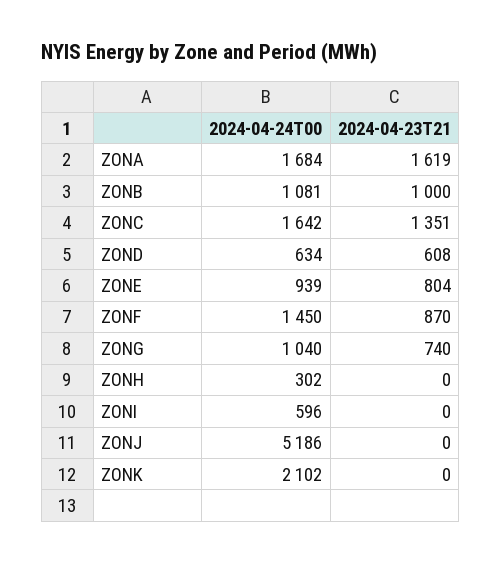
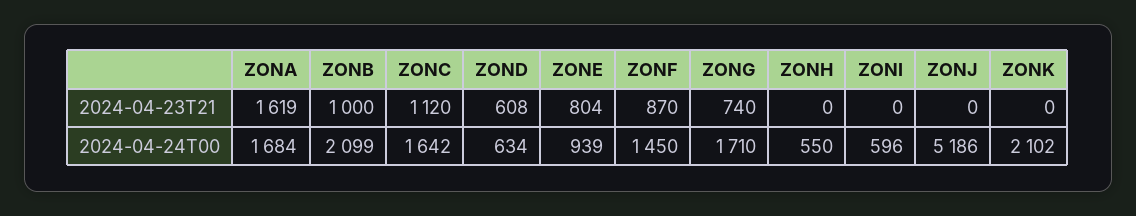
2024-04-24T00, ZONB: 1081 -> 2099
2024-04-23T21, ZONC: 1351 -> 1120
2024-04-24T00, ZONG: 1040 -> 1710
2024-04-24T00, ZONH: 302 -> 550

